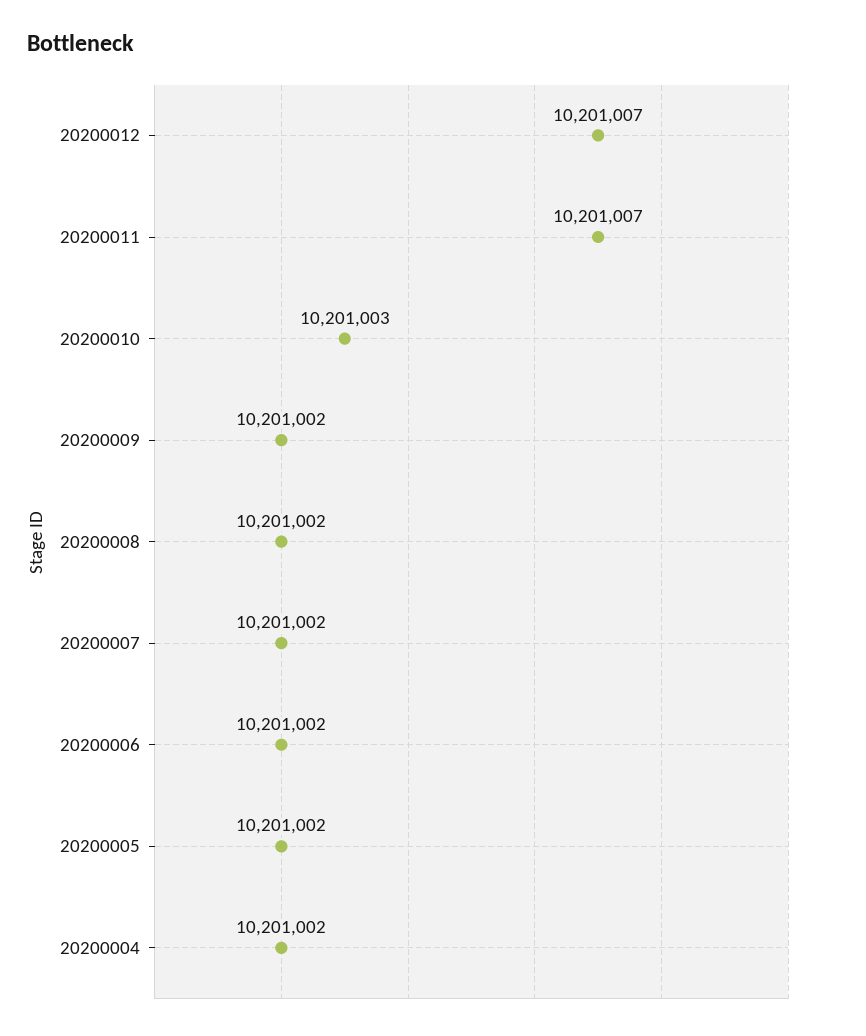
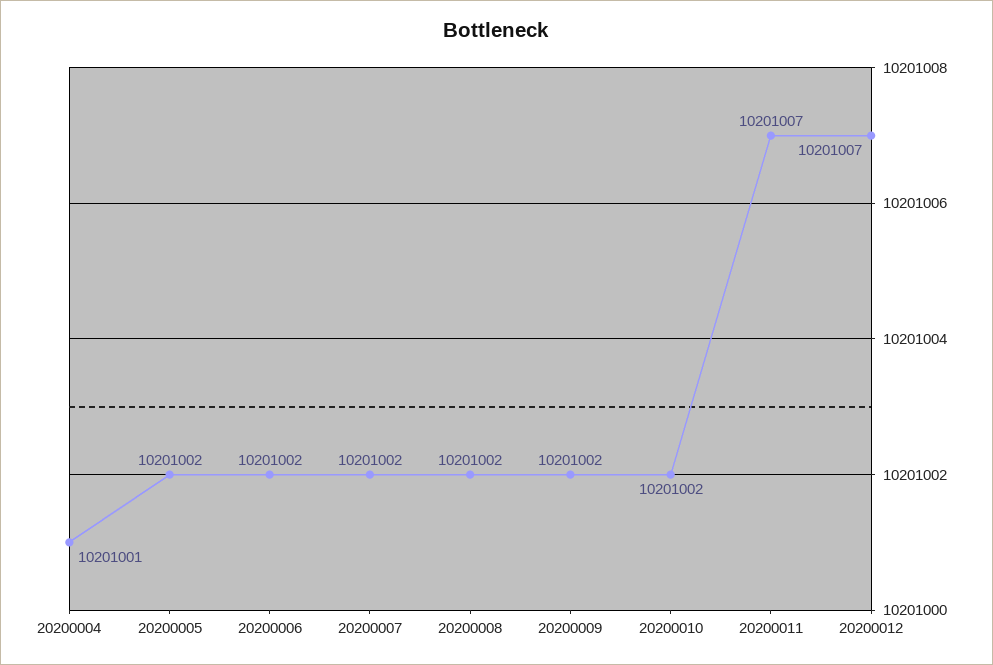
20200010: 10201003 -> 10201002
20200004: 10201002 -> 10201001

